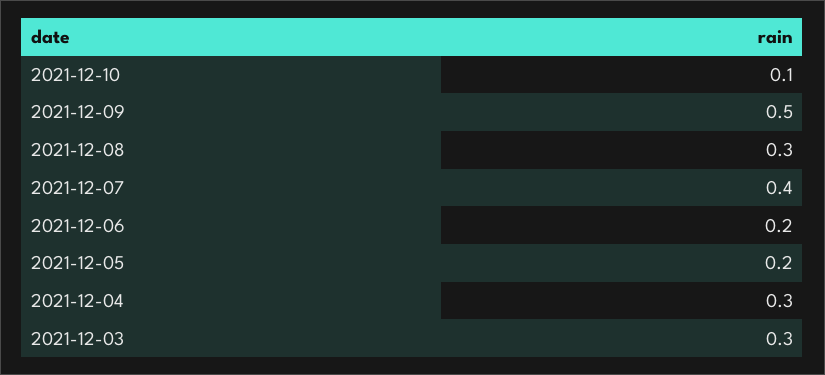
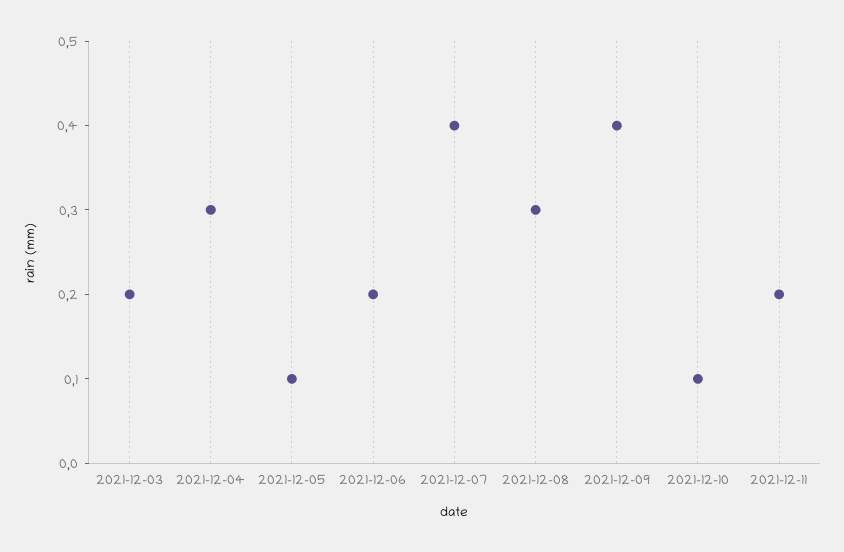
2021-12-09: 0.5 -> 0.4
2021-12-05: 0.2 -> 0.1
2021-12-03: 0.3 -> 0.2
2021-12-11: none -> 0.2

